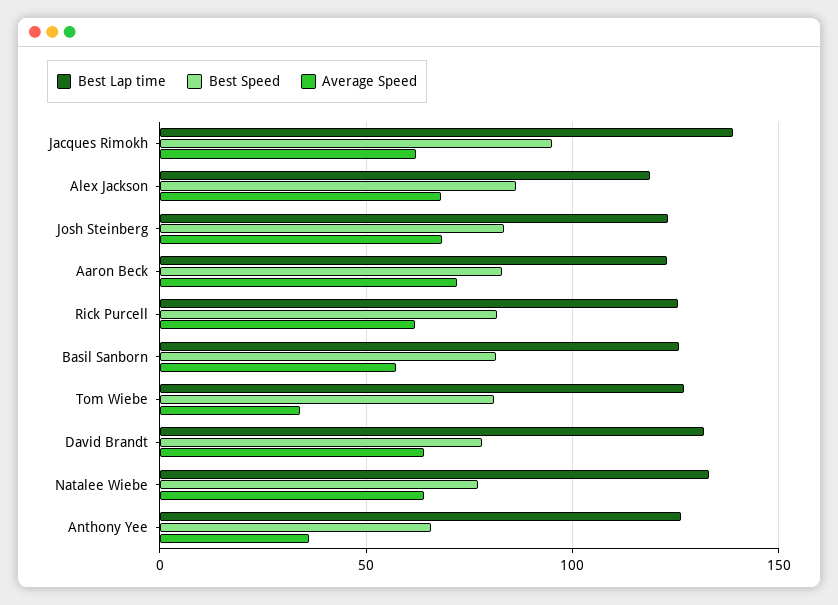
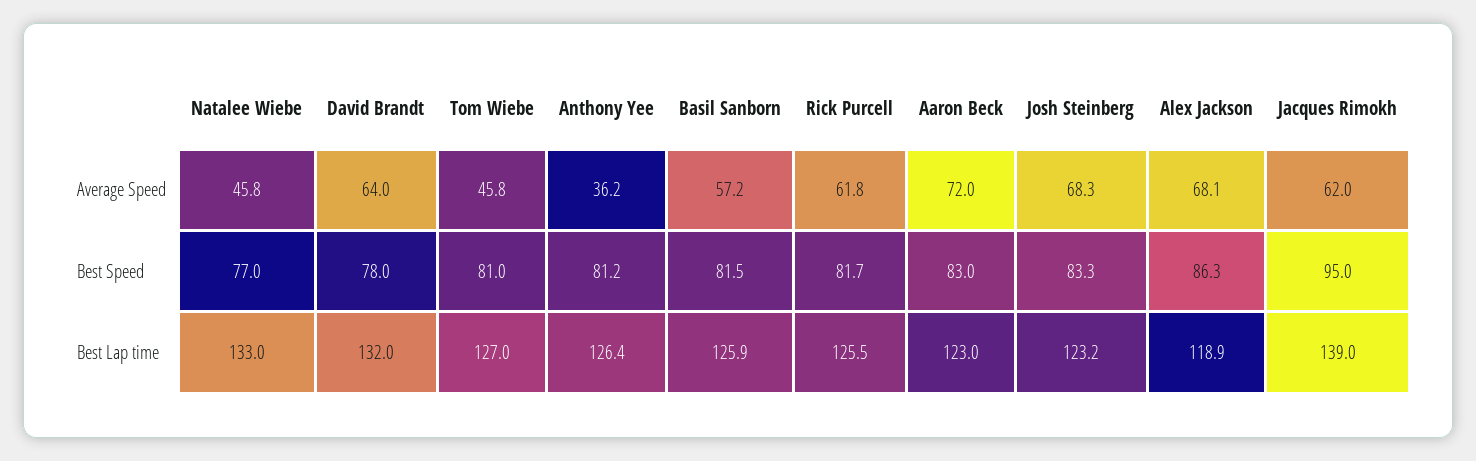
Average Speed, Tom Wiebe: 35 -> 45.8
Average Speed, Natalee Wiebe: 65 -> 45.8
Best Speed, Anthony Yee: 65 -> 81.2

